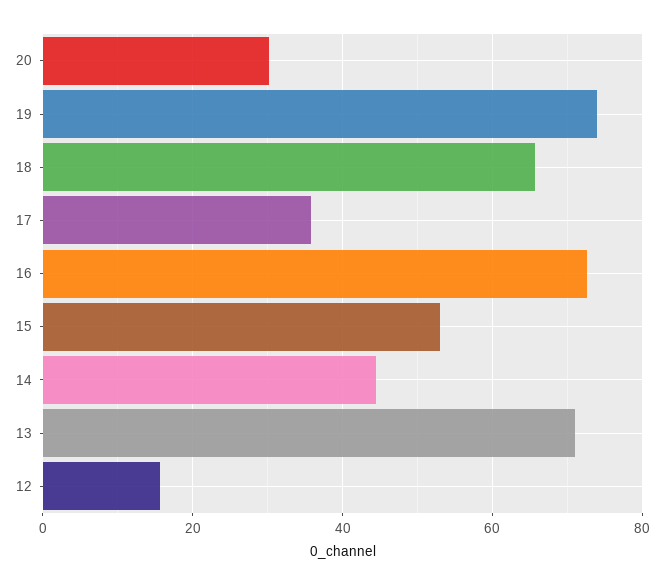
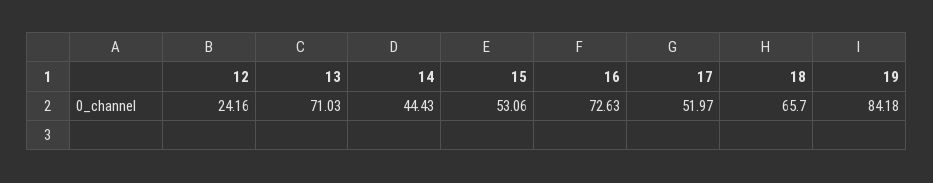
20: 30 -> none
19: 74 -> 84.18
17: 36 -> 51.97
12: 16 -> 24.16

